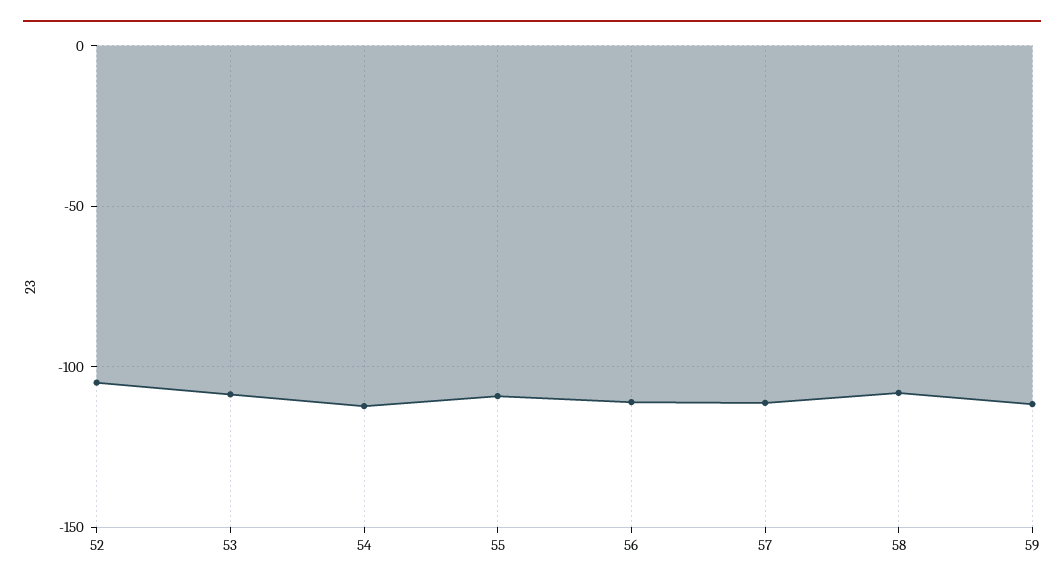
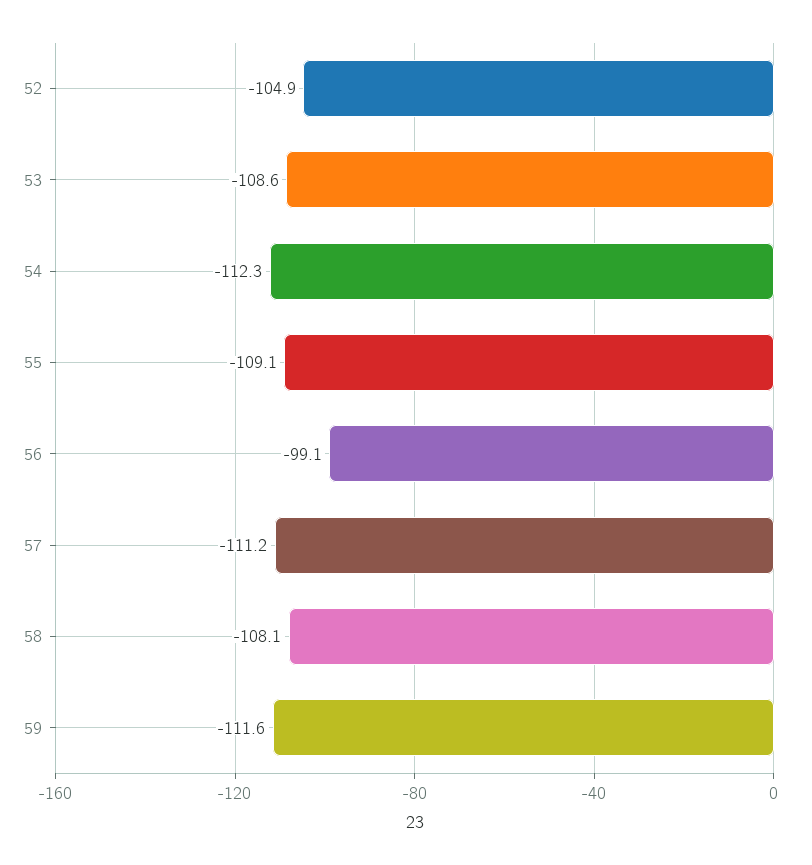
56: -110 -> -99.1

